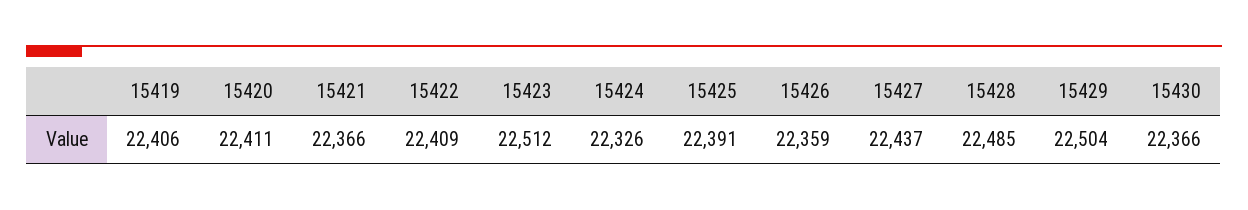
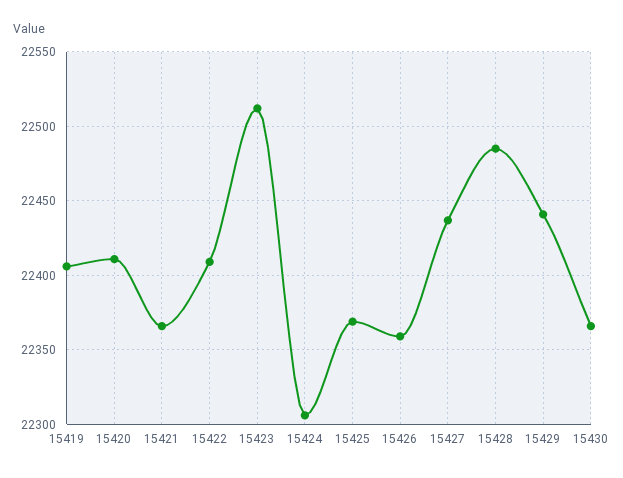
15424: 22326 -> 22305
15425: 22391 -> 22370
15429: 22504 -> 22440

